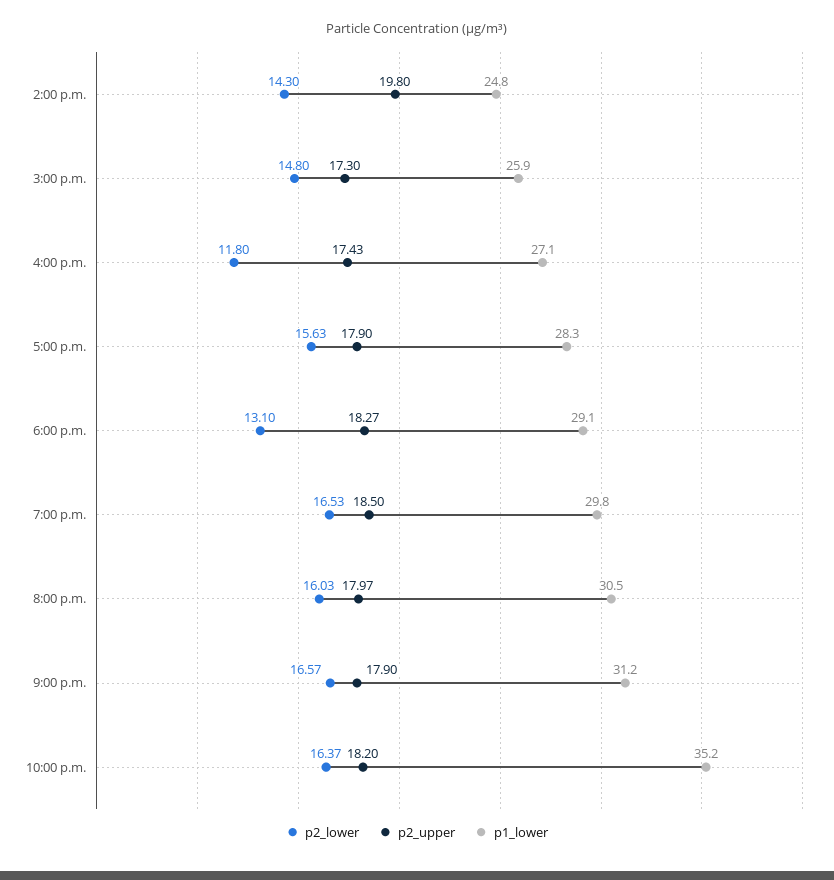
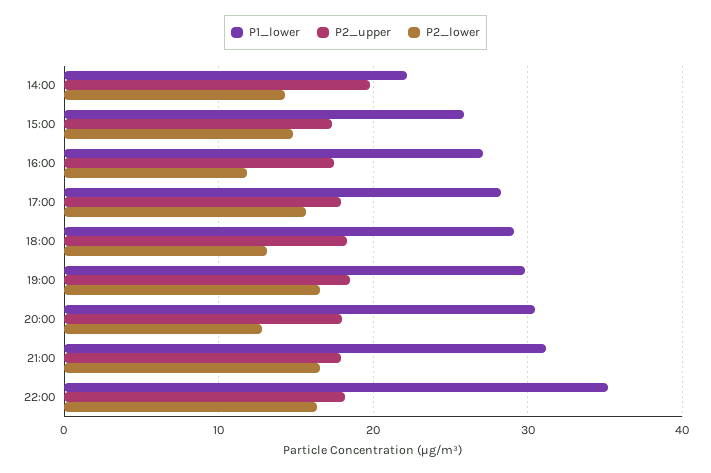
p1_lower, 2:00 p.m.: 24.8 -> 22
p2_lower, 8:00 p.m.: 16.03 -> 13

